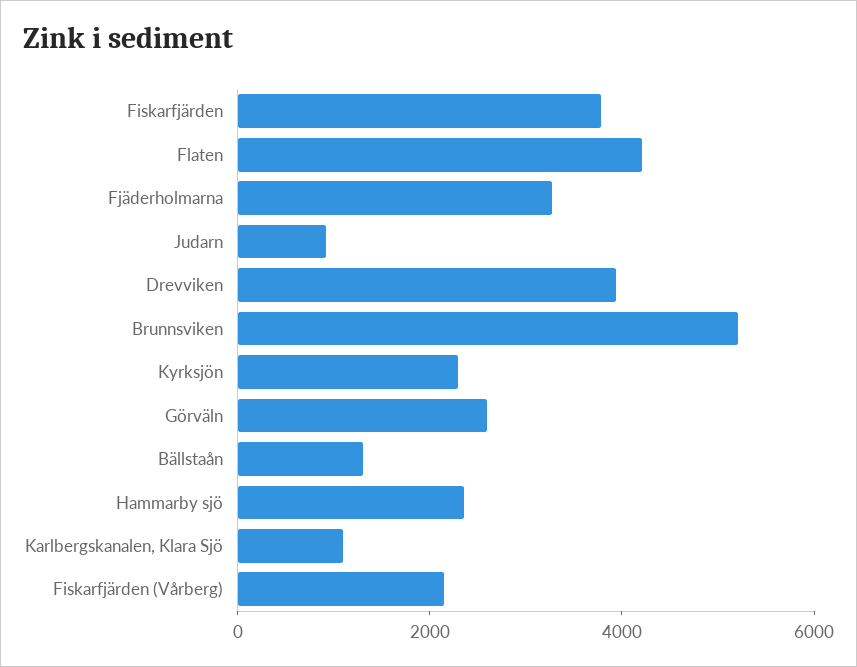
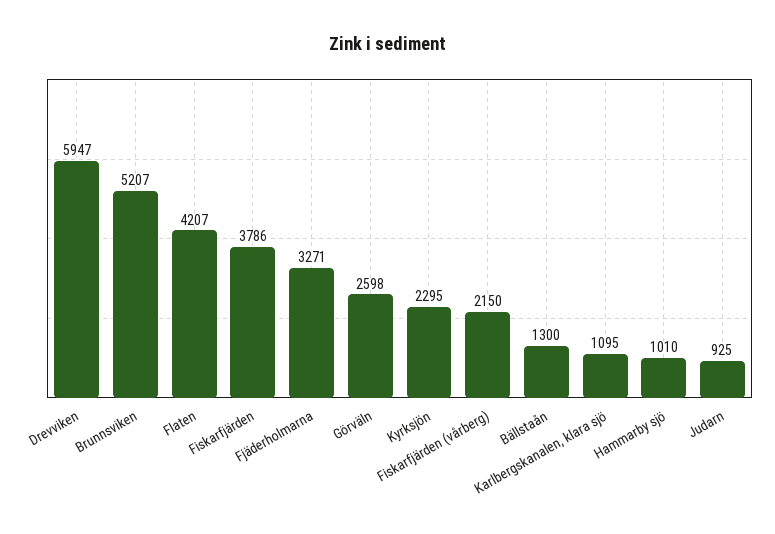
Drevviken: 4000 -> 5947
Hammarby sjö: 2500 -> 1010

